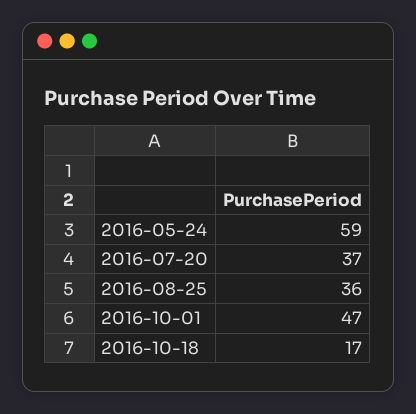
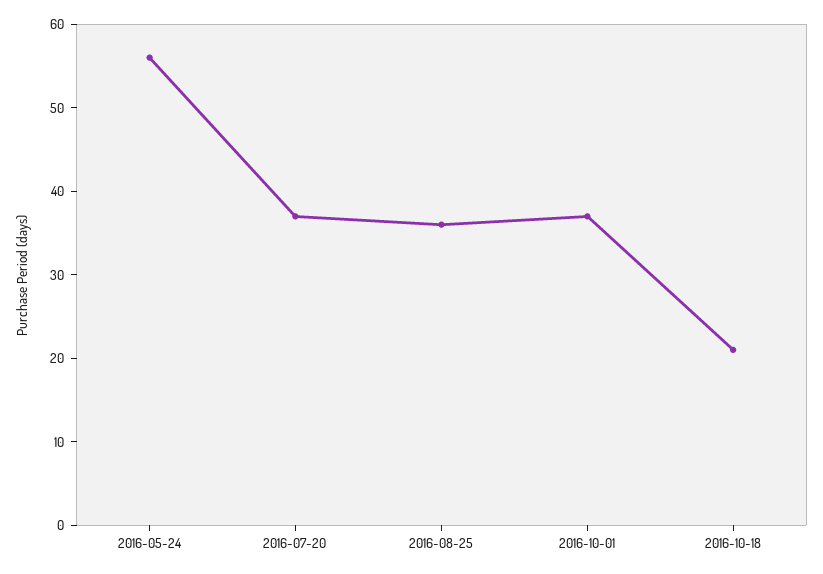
2016-05-24: 59 -> 56
2016-10-01: 47 -> 37
2016-10-18: 17 -> 21

